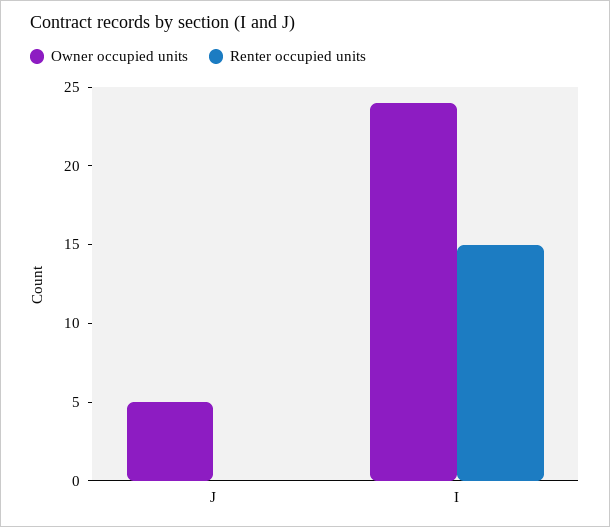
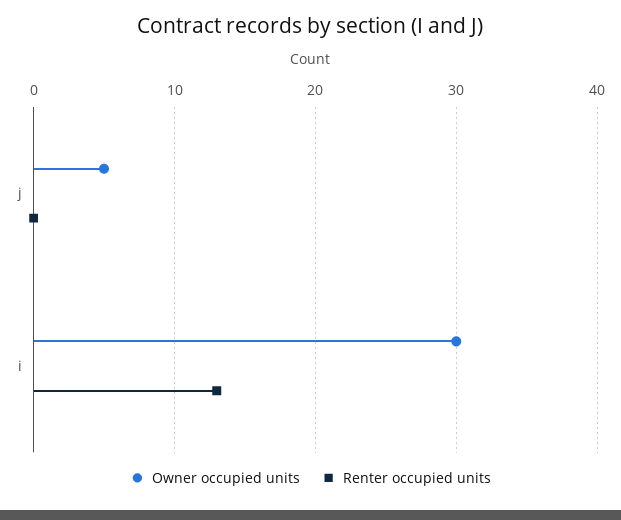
Owner occupied units, I: 24 -> 30
Renter occupied units, I: 15 -> 13

